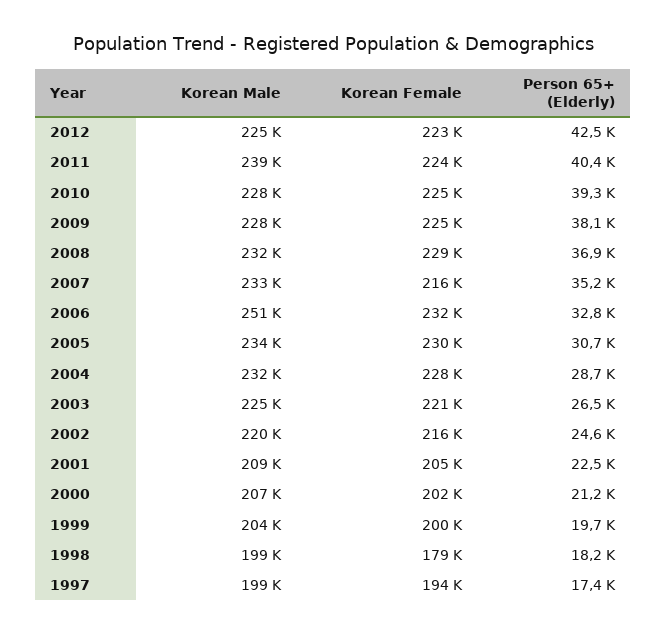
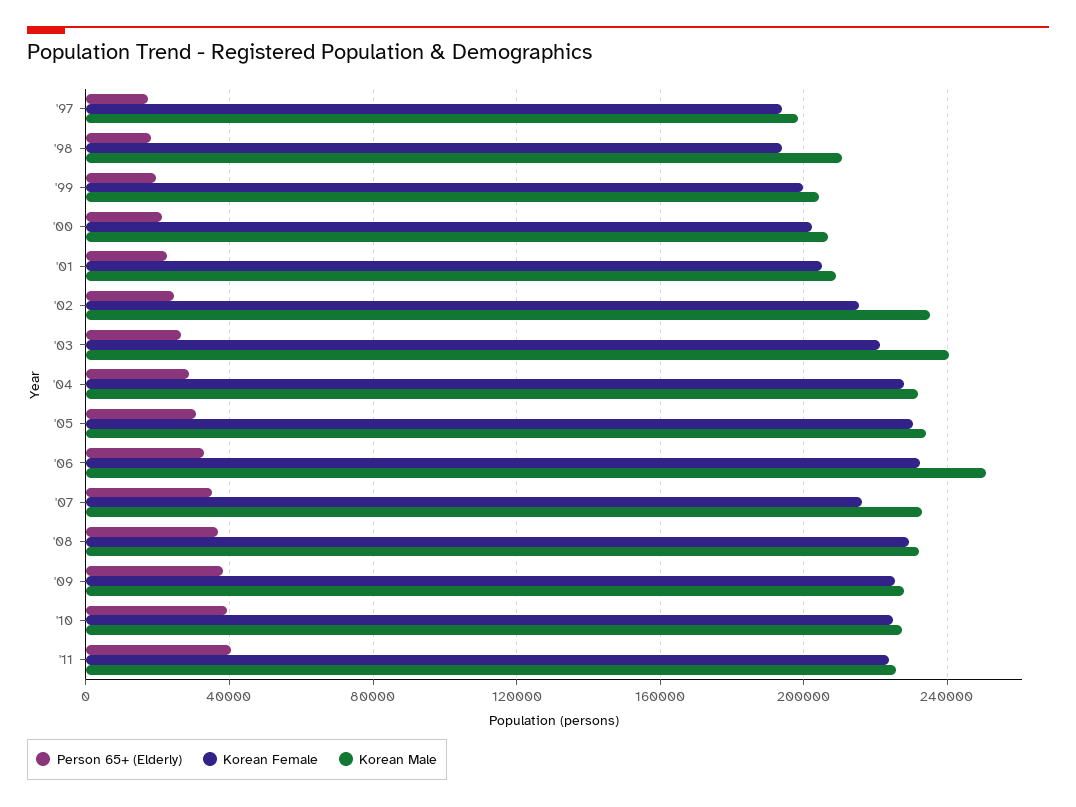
Korean Male, 2012: 225000 -> none
Korean Female, 2012: 223000 -> none
Person 65+ (Elderly), 2012: 42500 -> none
Korean Male, 2011: 239000 -> 225000
Korean Male, 2003: 225000 -> 240000
Korean Male, 2002: 220000 -> 235000
Korean Male, 1998: 199000 -> 210000
Korean Female, 1998: 179000 -> 195000

